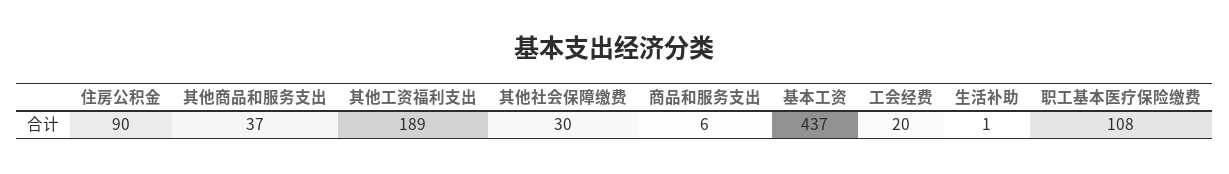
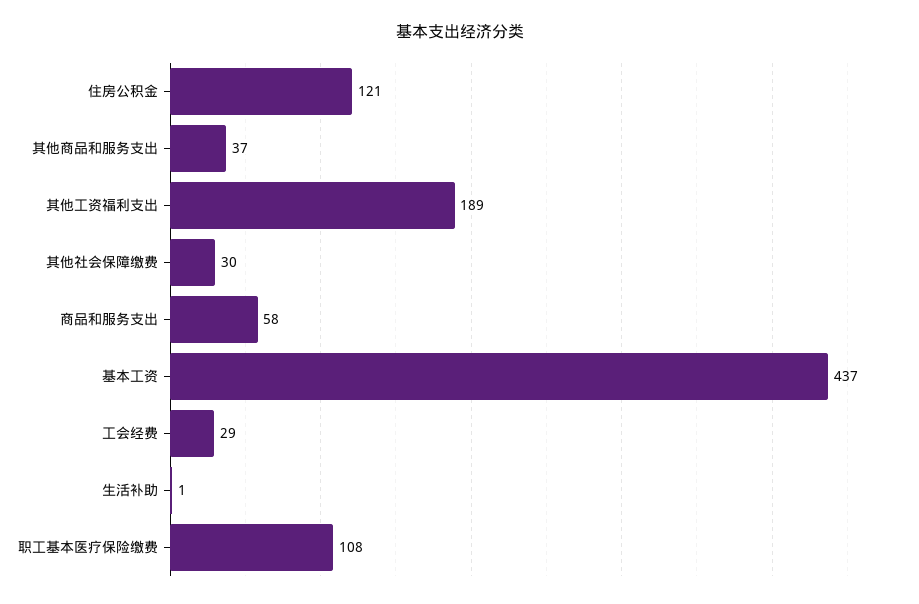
住房公积金: 90 -> 121
商品和服务支出: 6 -> 58
工会经费: 20 -> 29

